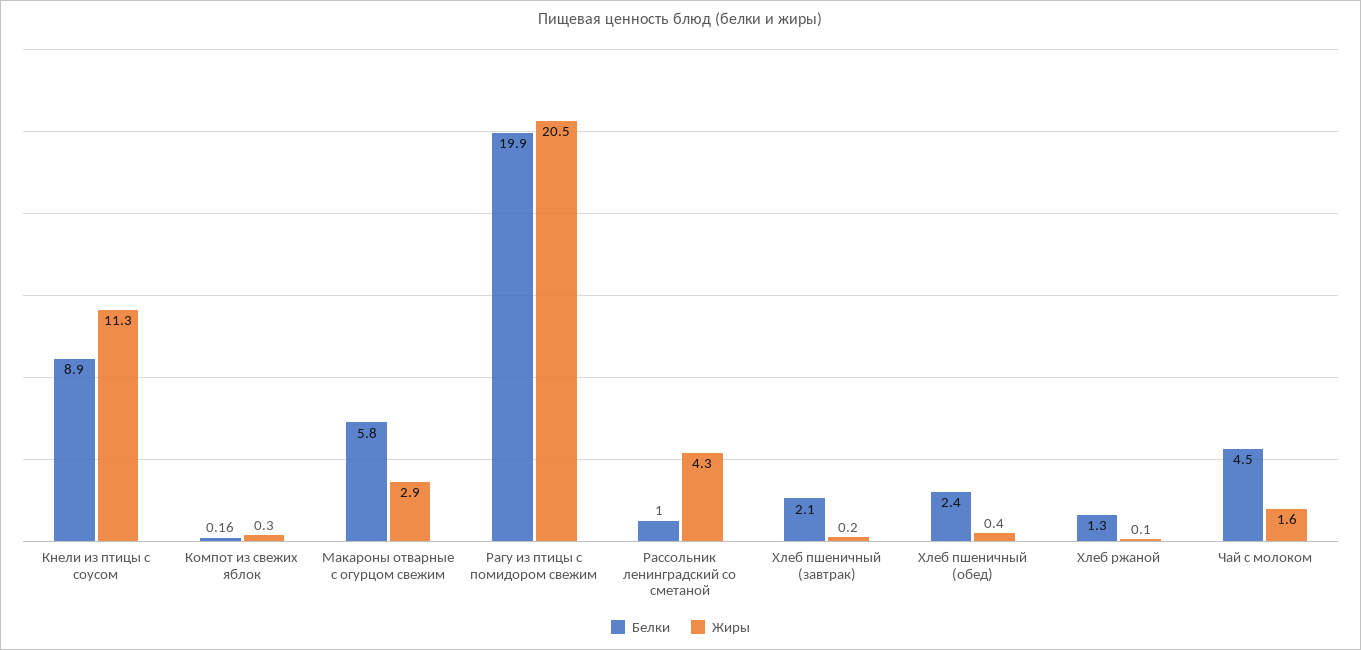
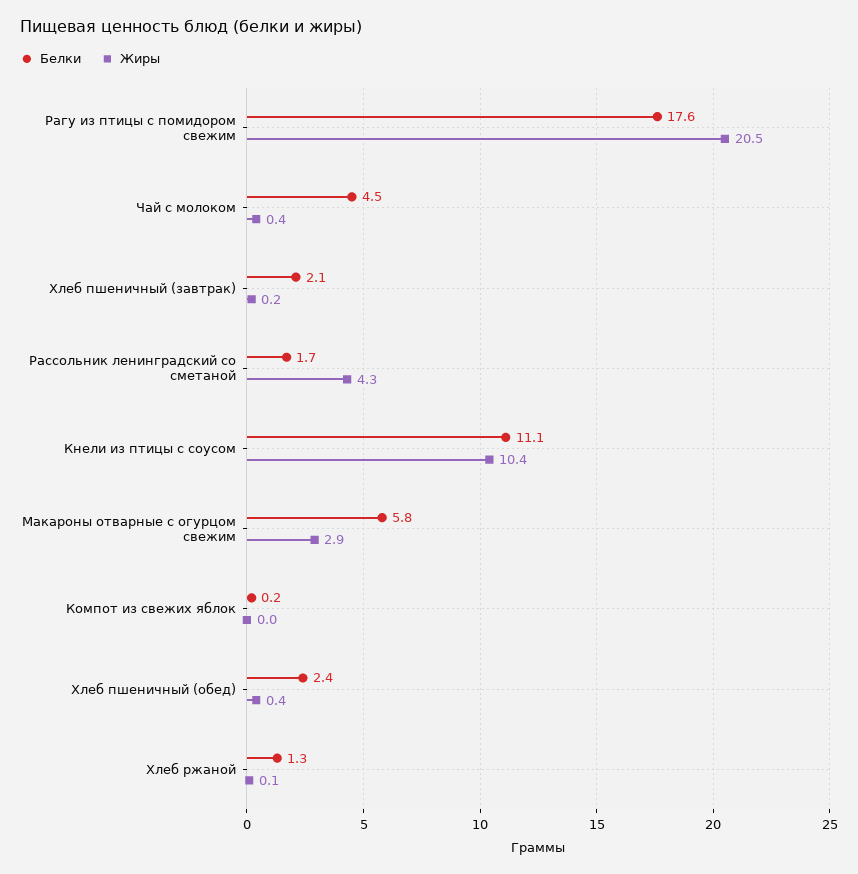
Белки, Кнели из птицы с соусом: 8.9 -> 11.1
Жиры, Кнели из птицы с соусом: 11.3 -> 10.4
Жиры, Компот из свежих яблок: 0.3 -> 0
Белки, Рагу из птицы с помидором свежим: 19.9 -> 17.6
Белки, Рассольник ленинградский со сметаной: 1 -> 1.7
Жиры, Чай с молоком: 1.6 -> 0.4

